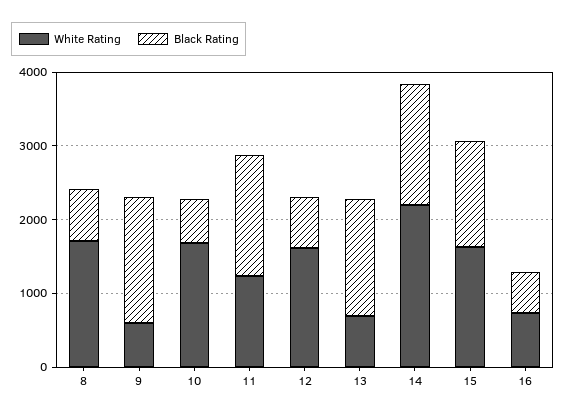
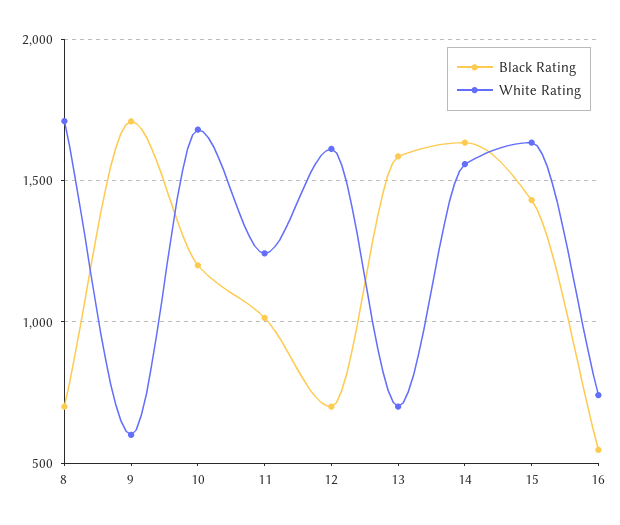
Black Rating, 10: 600 -> 1200
Black Rating, 11: 1600 -> 1000
White Rating, 14: 2200 -> 1550

